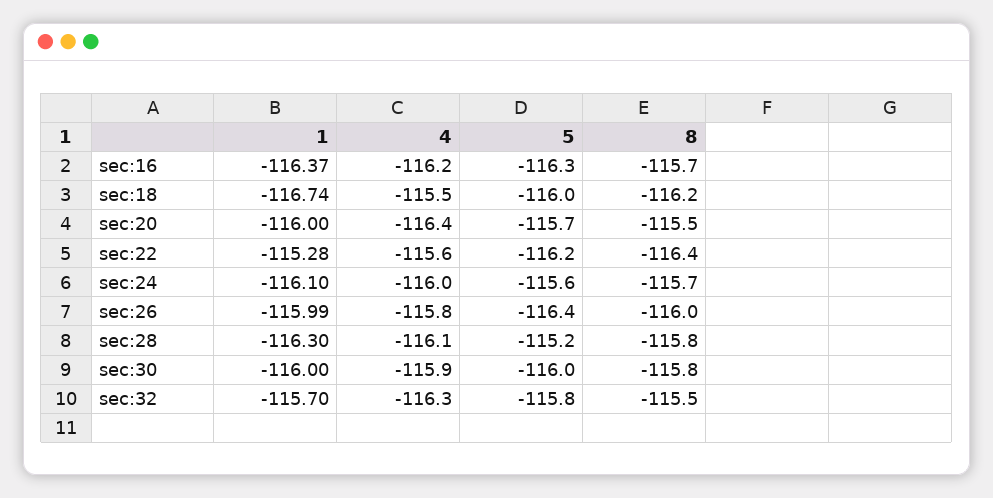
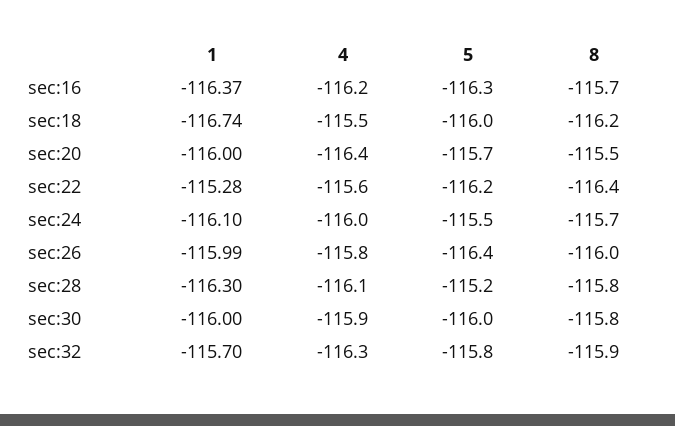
5, sec:24: -115.6 -> -115.5
8, sec:32: -115.5 -> -115.9

